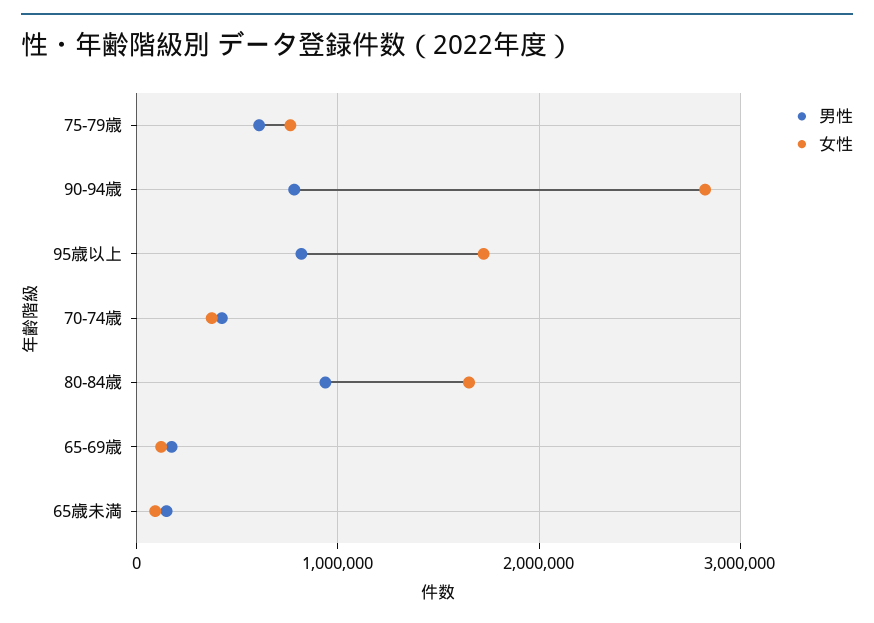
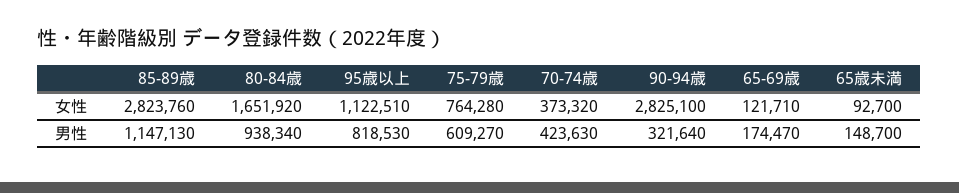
男性, 90-94歳: 800000 -> 321640
女性, 95歳以上: 1700000 -> 1122510
女性, 85-89歳: none -> 2823760
男性, 85-89歳: none -> 1147130

